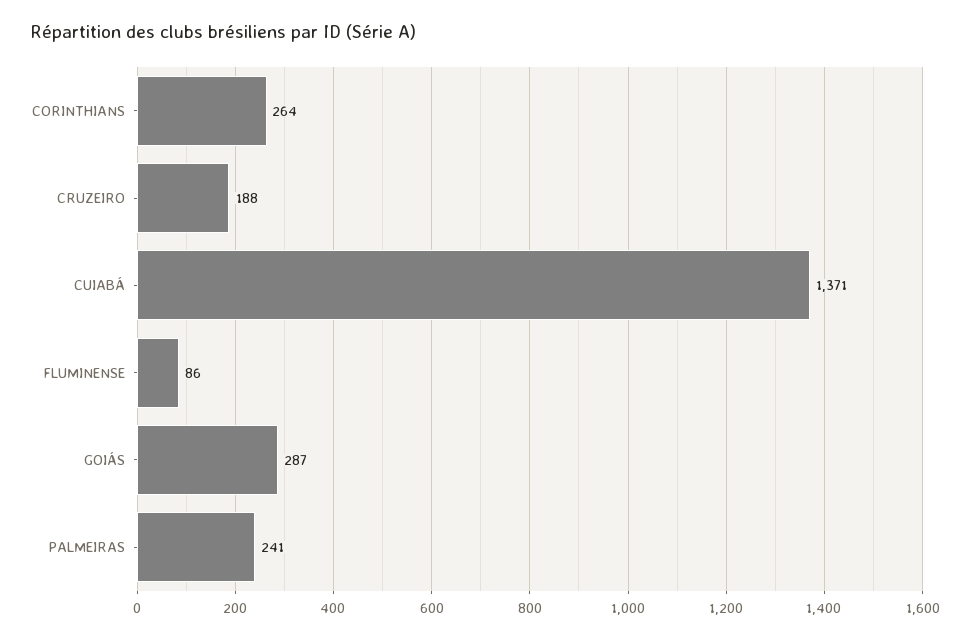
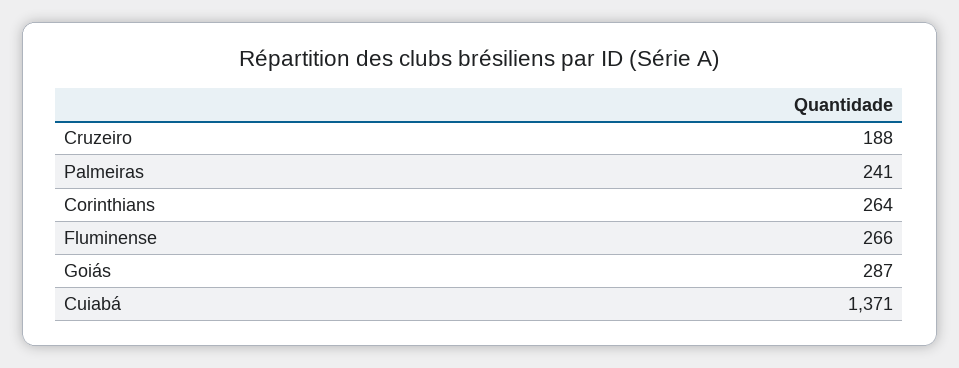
FLUMINENSE: 86 -> 266

